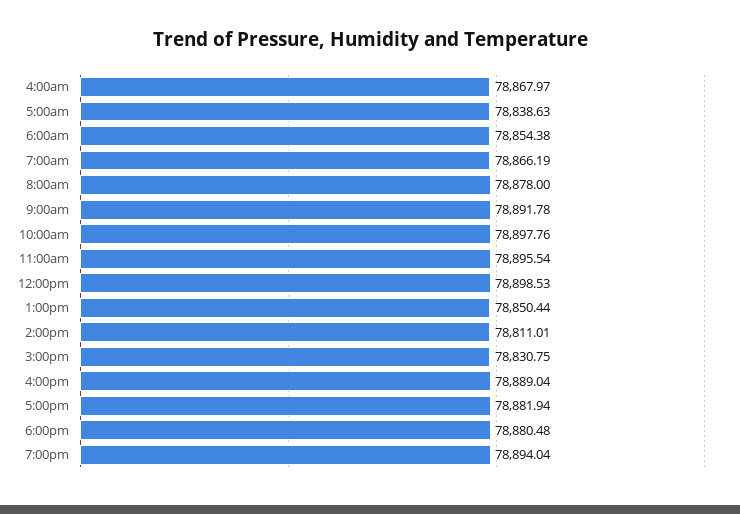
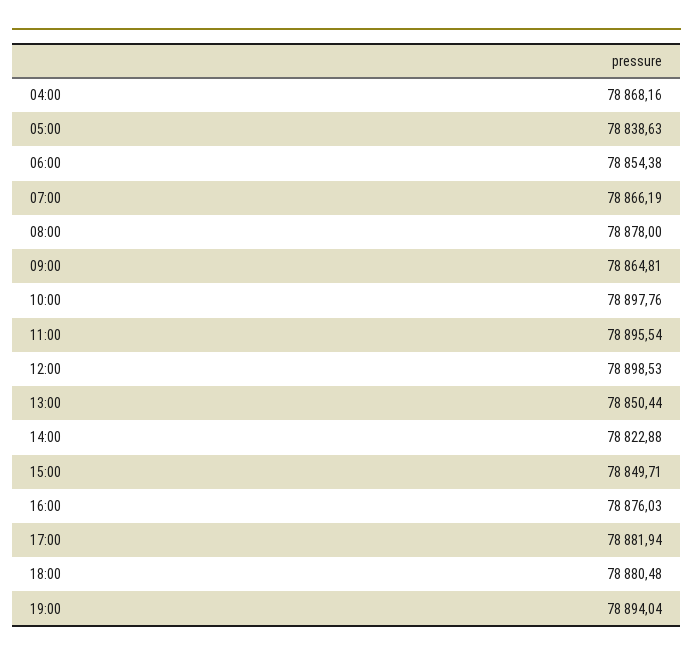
4:00am: 78867.97 -> 78868.16
9:00am: 78891.78 -> 78864.81
2:00pm: 78811.01 -> 78822.88
3:00pm: 78830.75 -> 78849.71
4:00pm: 78889.04 -> 78876.03

